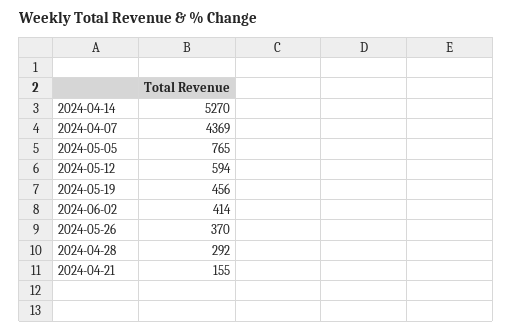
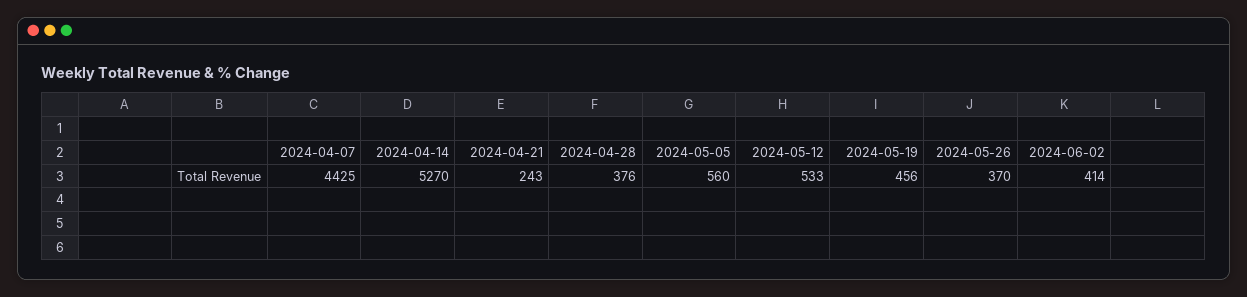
2024-04-07: 4369 -> 4425
2024-05-05: 765 -> 560
2024-05-12: 594 -> 533
2024-04-28: 292 -> 376
2024-04-21: 155 -> 243

